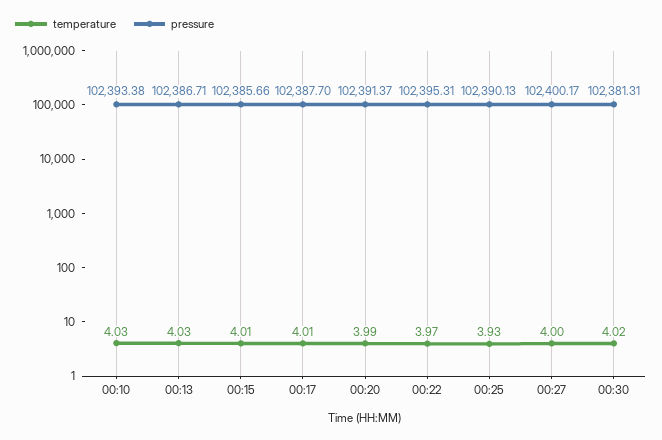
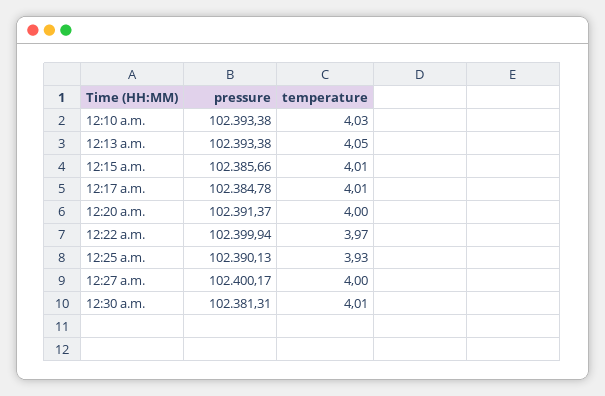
temperature, 00:13: 4.03 -> 4.05
pressure, 00:13: 102386.71 -> 102393.38
pressure, 00:17: 102387.7 -> 102384.78
temperature, 00:20: 3.99 -> 4
pressure, 00:22: 102395.31 -> 102399.94
temperature, 00:30: 4.02 -> 4.01

